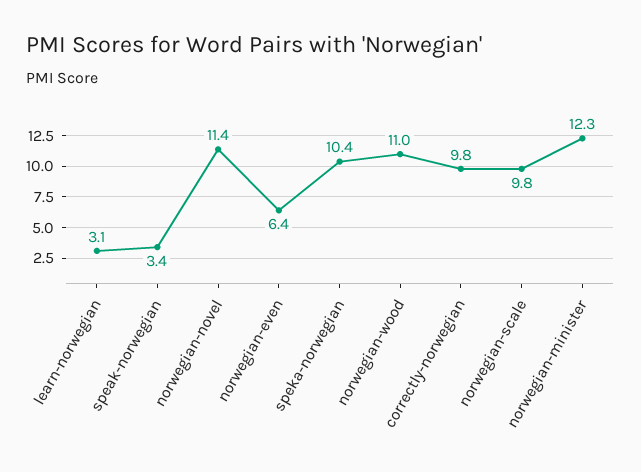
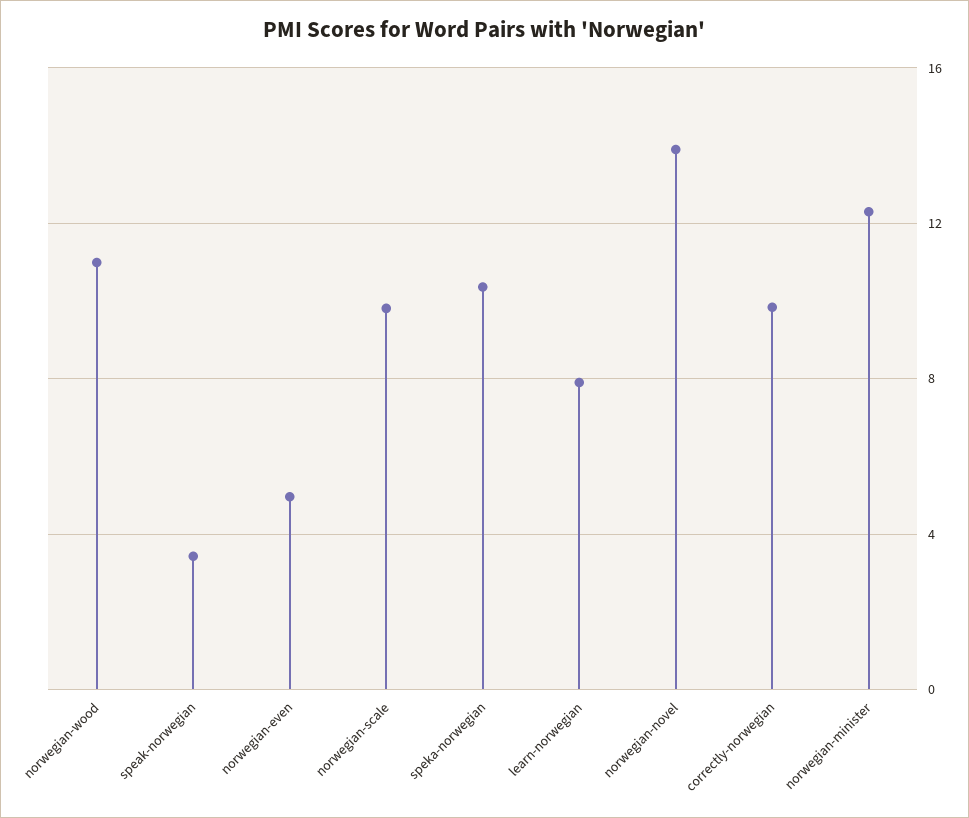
learn-norwegian: 3.1 -> 8
norwegian-novel: 11.4 -> 14
norwegian-even: 6.4 -> 5

